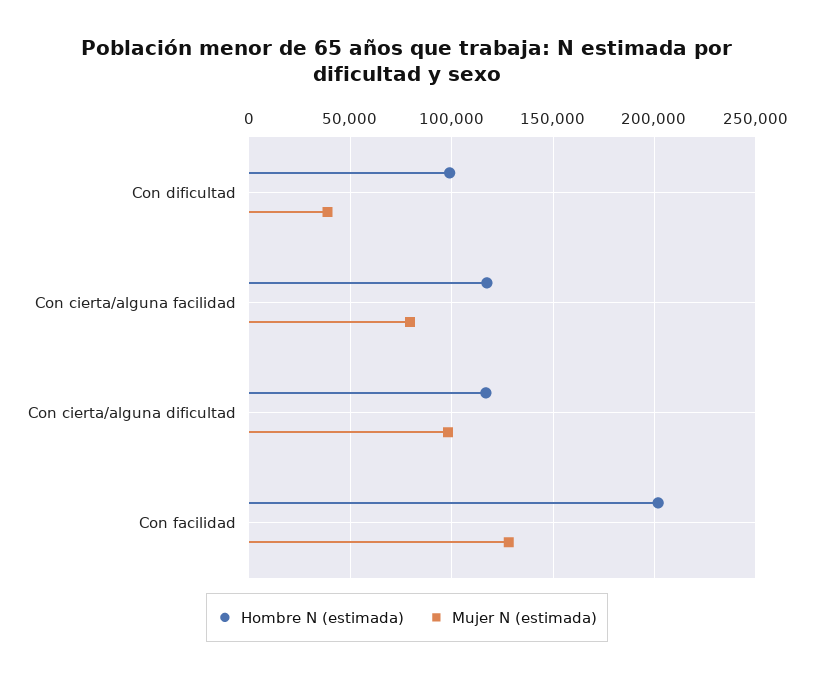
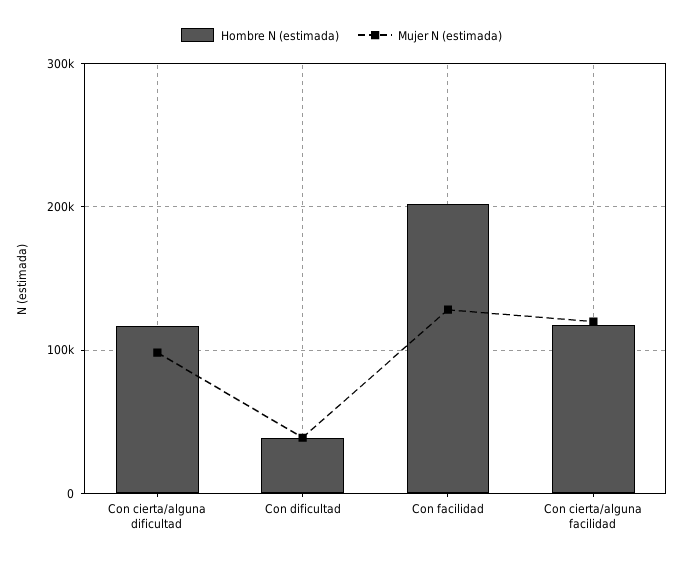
Hombre N (estimada), Con dificultad: 100000 -> 40000
Mujer N (estimada), Con cierta/alguna facilidad: 80000 -> 120000

